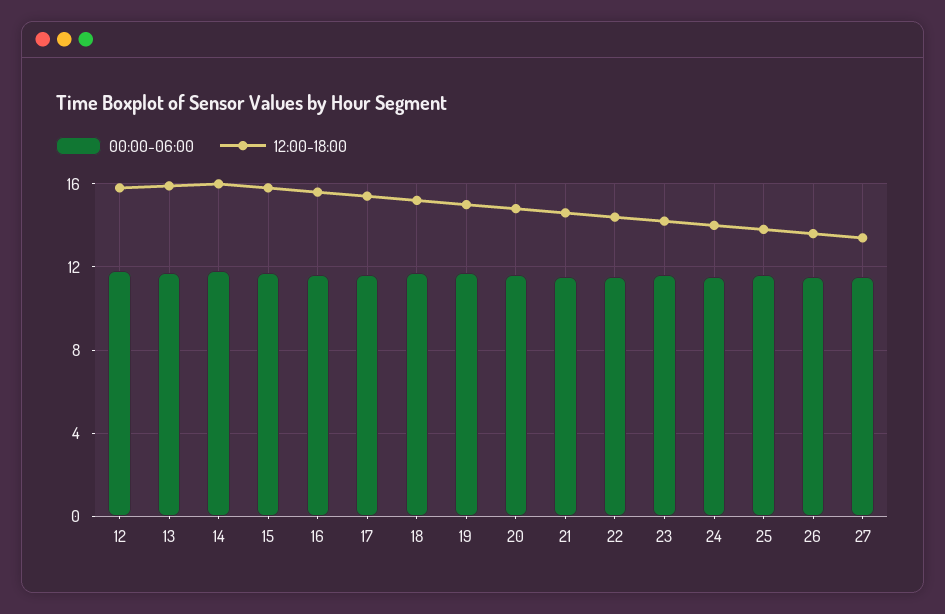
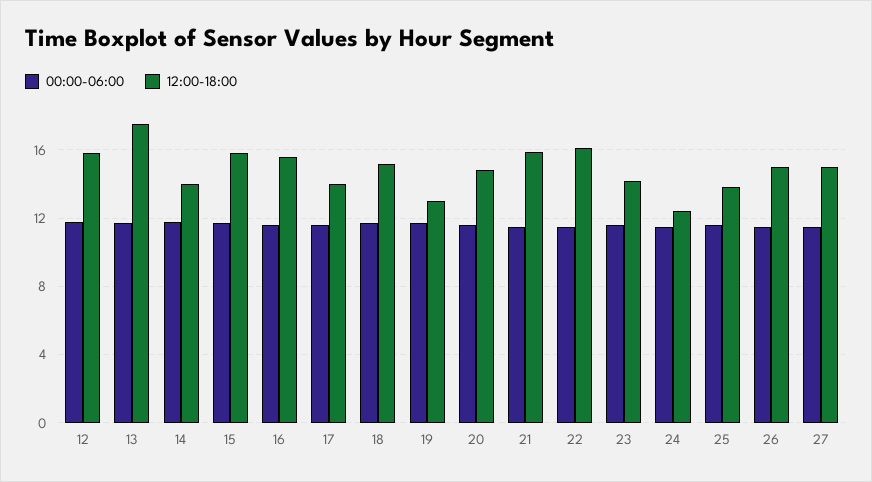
12:00-18:00, 13: 16 -> 17.5
12:00-18:00, 14: 16 -> 14
12:00-18:00, 17: 15.5 -> 14
12:00-18:00, 19: 15 -> 13
12:00-18:00, 21: 14.5 -> 16
12:00-18:00, 22: 14.5 -> 16
12:00-18:00, 24: 14 -> 12.5
12:00-18:00, 26: 13.5 -> 15
12:00-18:00, 27: 13.5 -> 15

